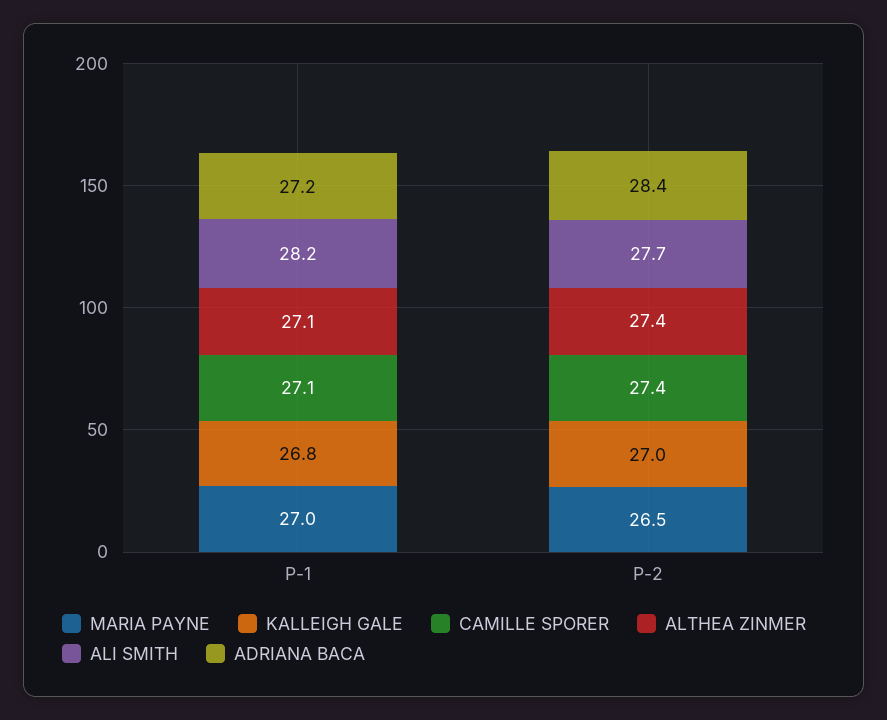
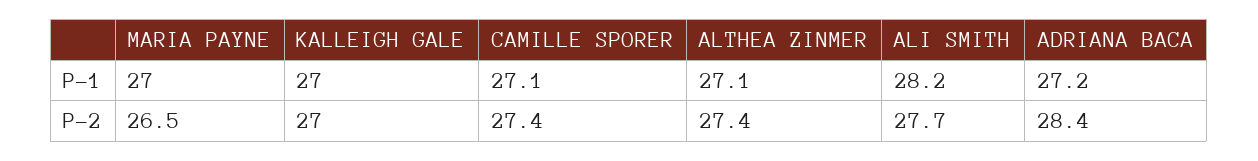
KALLEIGH GALE, P-1: 26.8 -> 27

